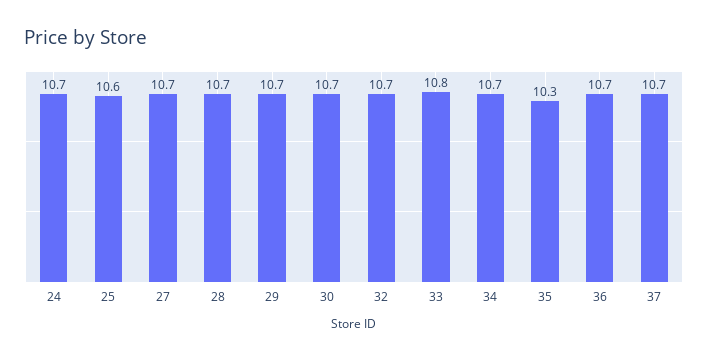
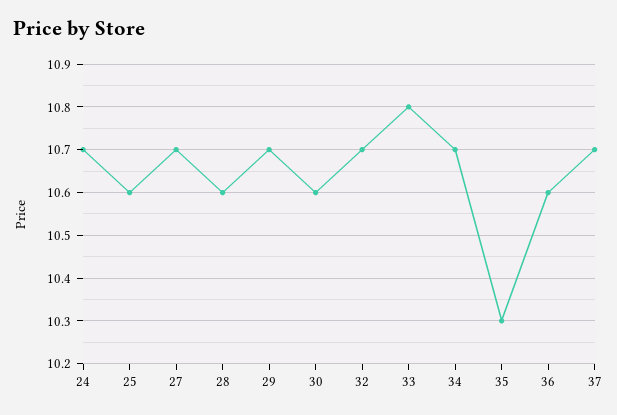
28: 10.7 -> 10.6
30: 10.7 -> 10.6
36: 10.7 -> 10.6

